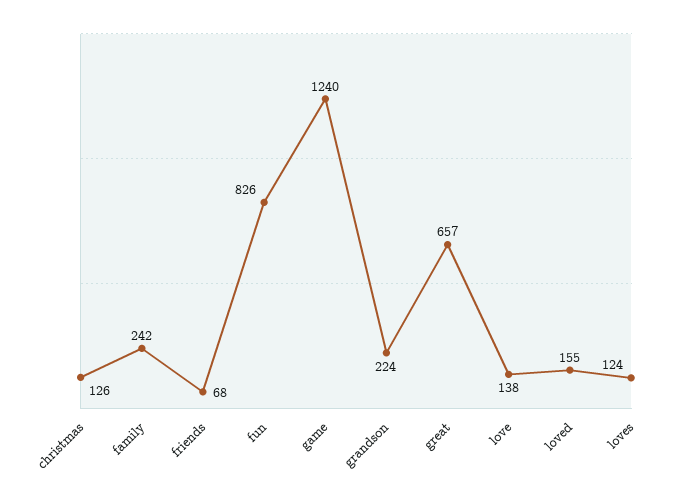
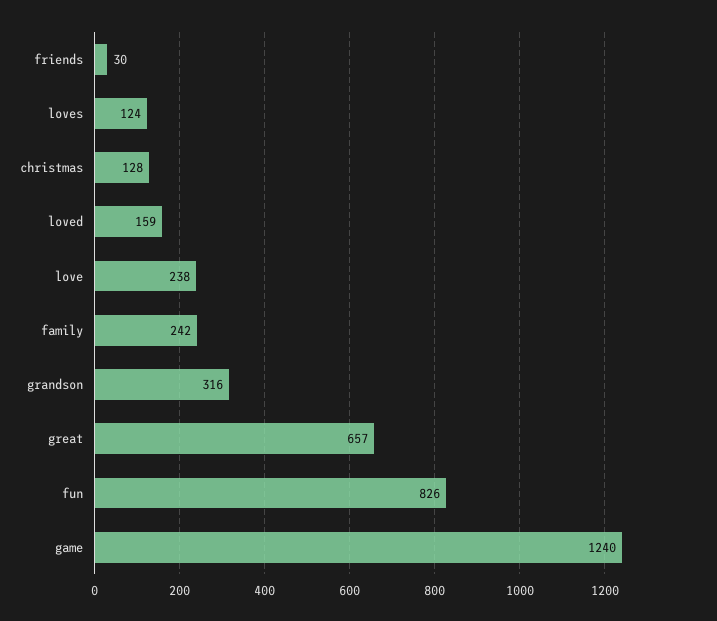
christmas: 126 -> 128
friends: 68 -> 30
grandson: 224 -> 316
love: 138 -> 238
loved: 155 -> 159

